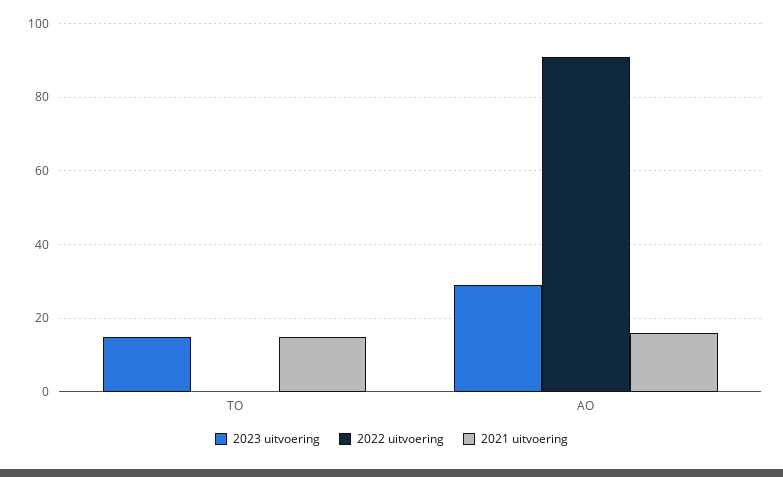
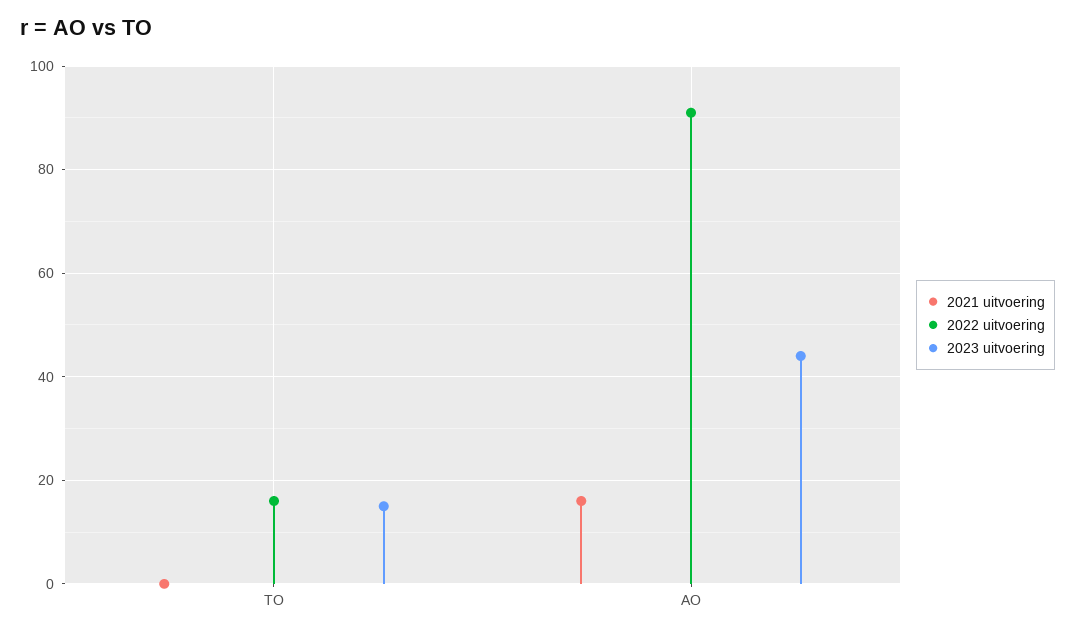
2022 uitvoering, TO: 0 -> 15
2021 uitvoering, TO: 15 -> 0
2023 uitvoering, AO: 30 -> 45

